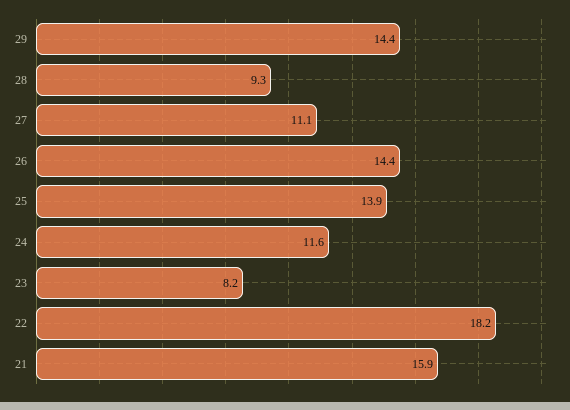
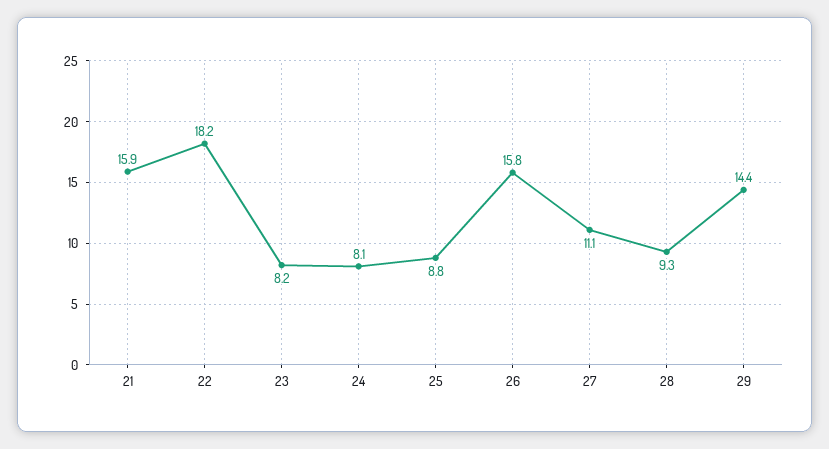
26: 14.4 -> 15.8
25: 13.9 -> 8.8
24: 11.6 -> 8.1

